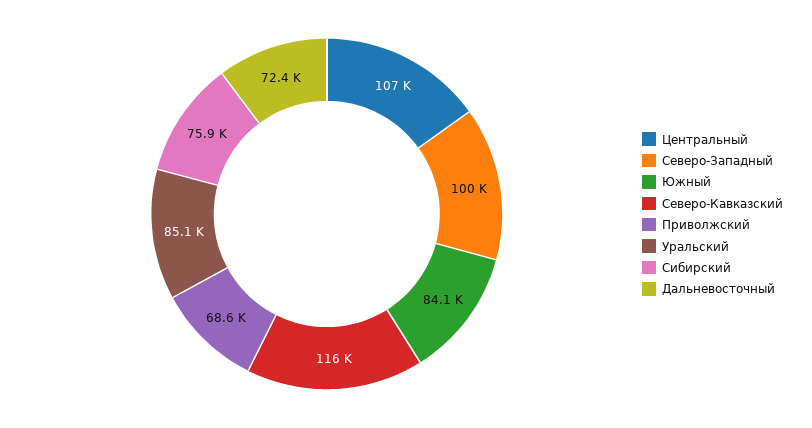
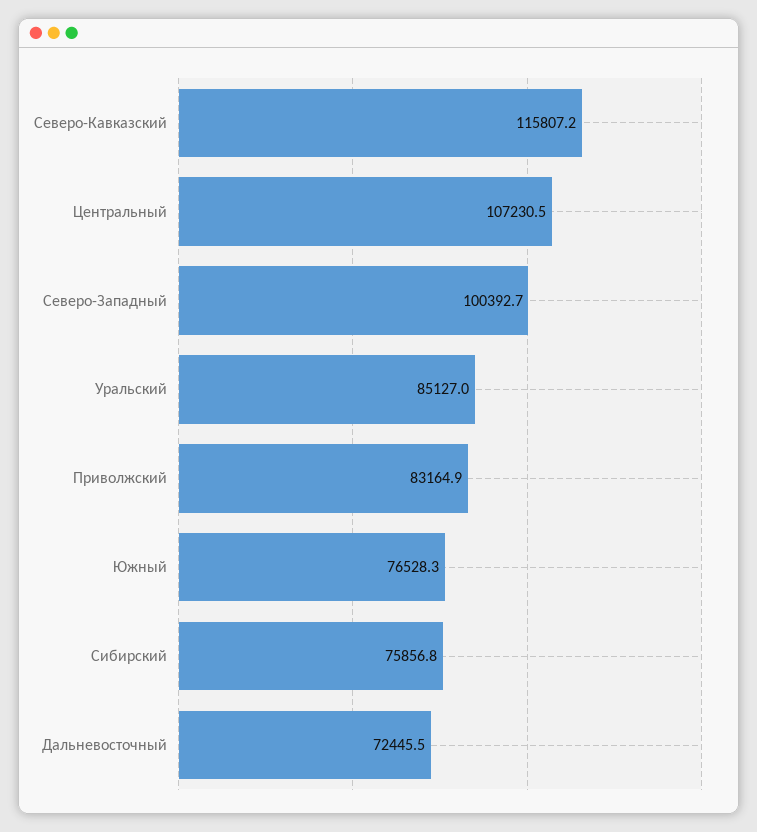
Южный: 84100 -> 76528.3
Приволжский: 68600 -> 83164.9

